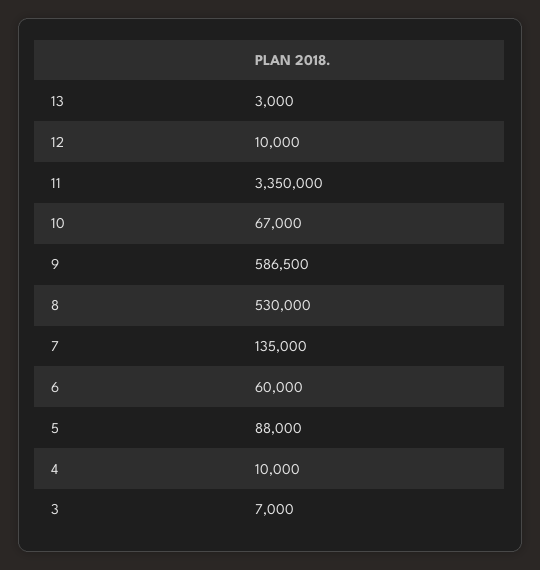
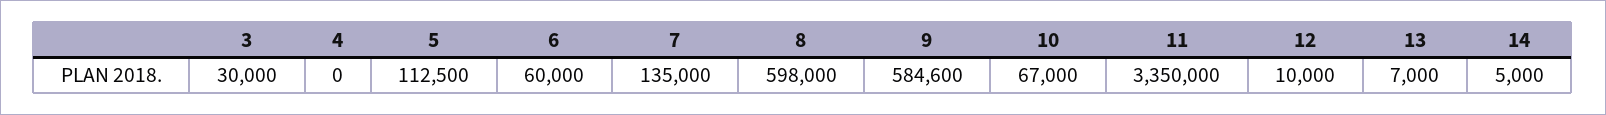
13: 3000 -> 7000
9: 586500 -> 584600
8: 530000 -> 598000
5: 88000 -> 112500
4: 10000 -> 0
3: 7000 -> 30000
14: none -> 5000

